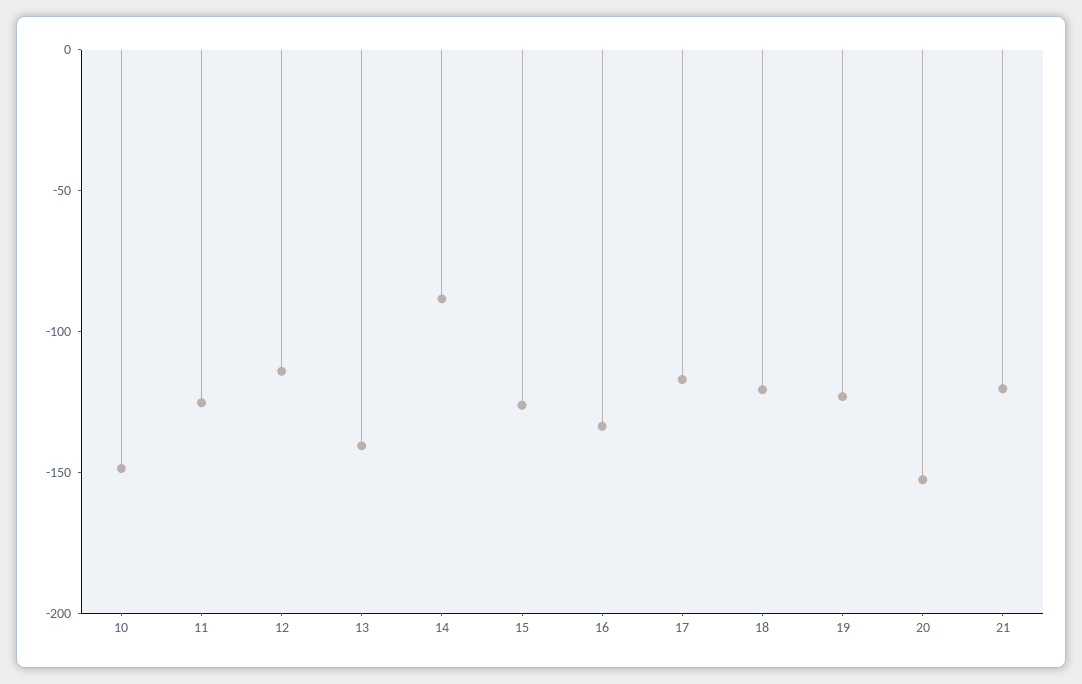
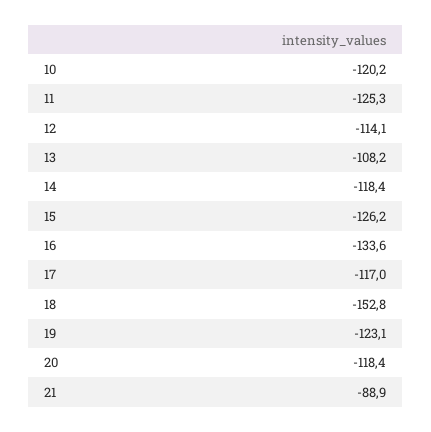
10: -150 -> -120.2
13: -140 -> -108.2
14: -90 -> -118.4
18: -120 -> -152.8
20: -150 -> -118.4
21: -120 -> -88.9

